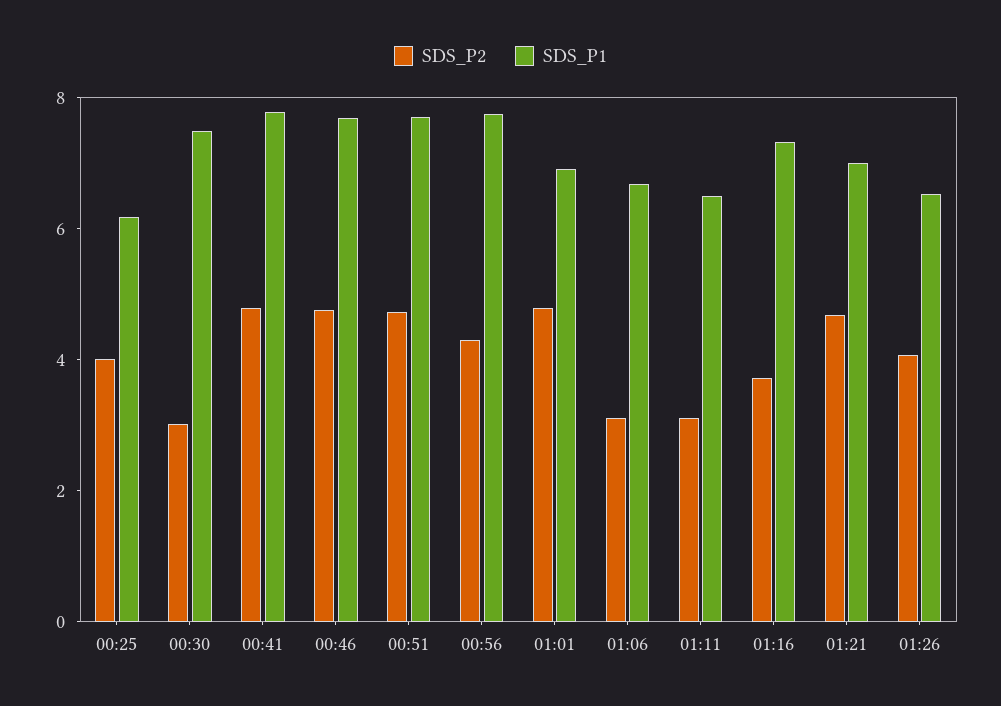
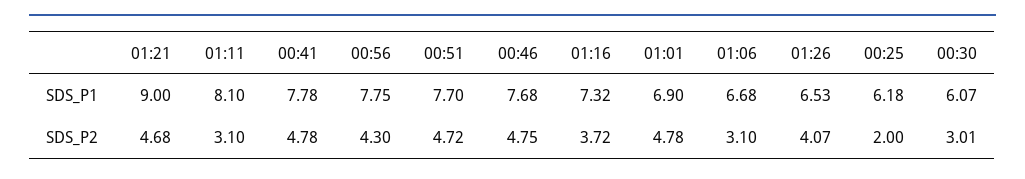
SDS_P2, 00:25: 4 -> 2
SDS_P1, 00:30: 7.5 -> 6.07
SDS_P1, 01:11: 6.5 -> 8.1
SDS_P1, 01:21: 7 -> 9

